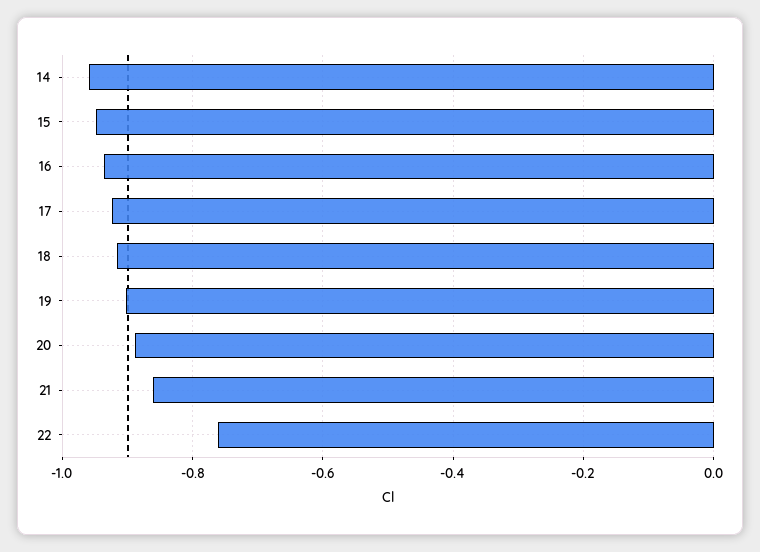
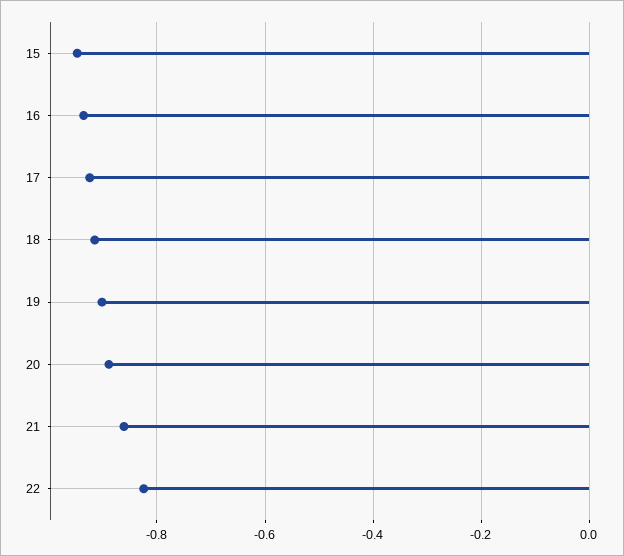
14: -0.96 -> none
22: -0.76 -> -0.82

